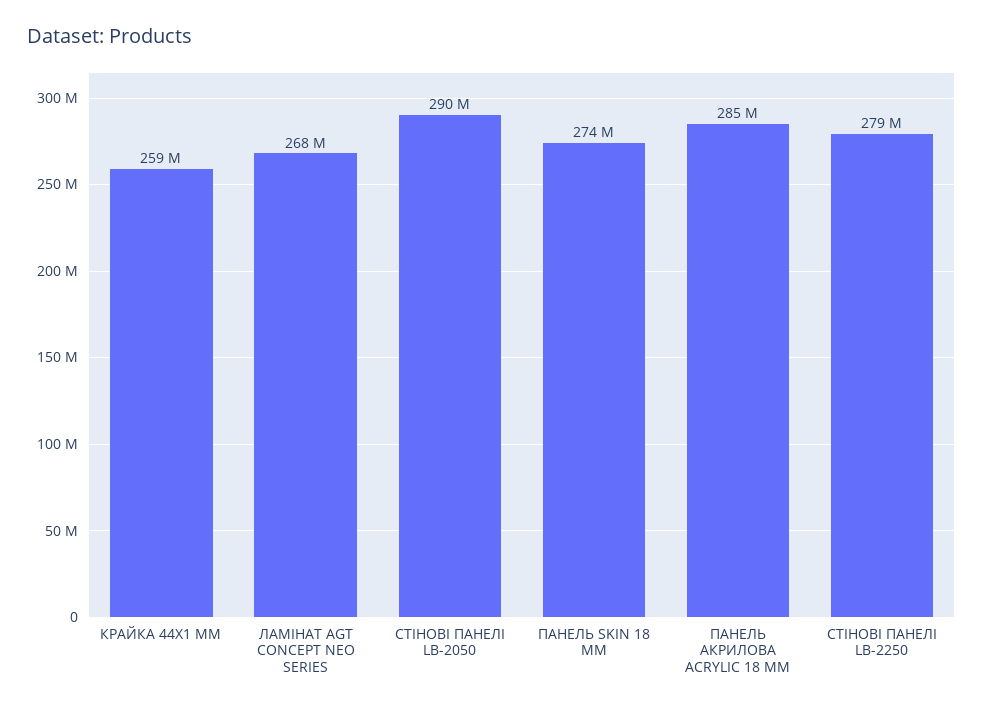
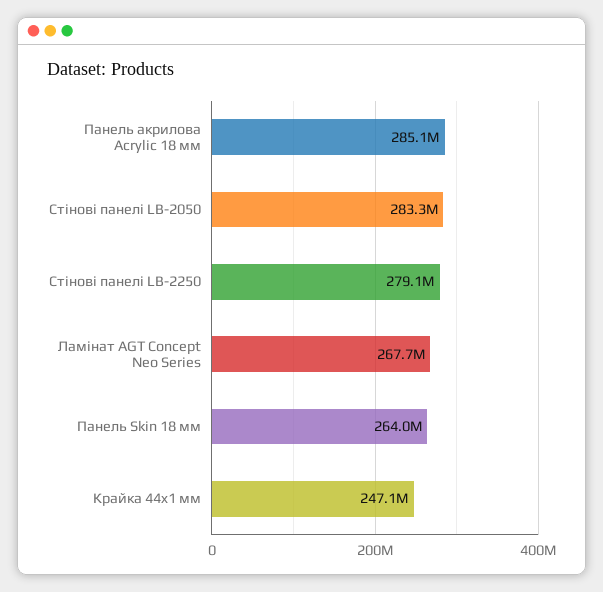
КРАЙКА 44X1 ММ: 259000000 -> 247100000
СТІНОВІ ПАНЕЛІ LB-2050: 290000000 -> 283300000
ПАНЕЛЬ SKIN 18 ММ: 274000000 -> 264000000

